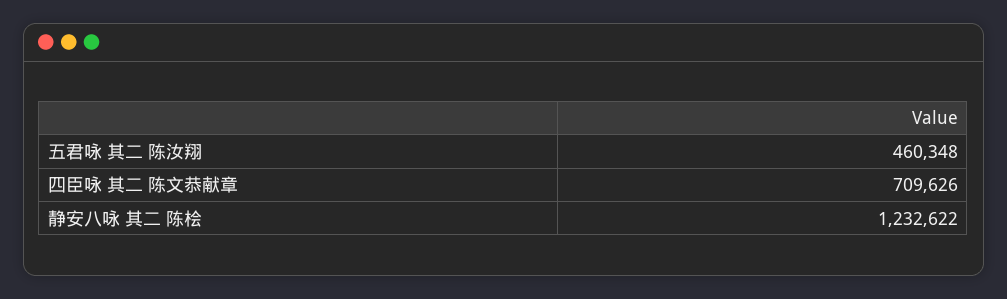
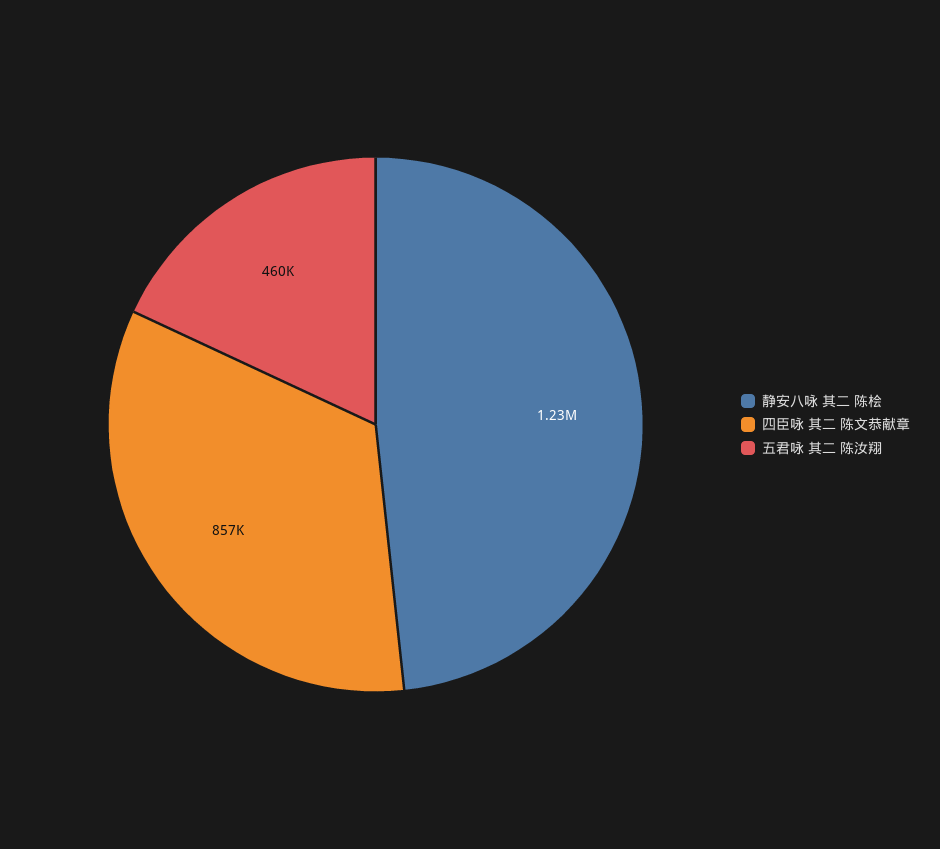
四臣咏 其二 陈文恭献章: 709626 -> 857000

